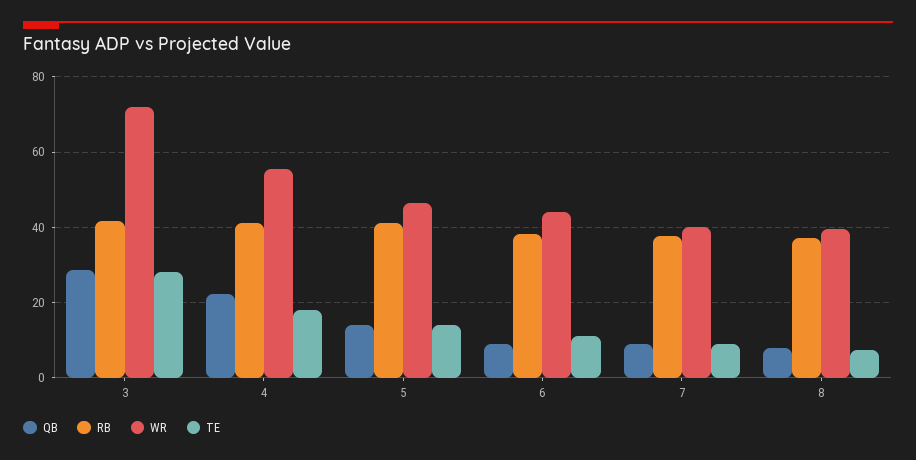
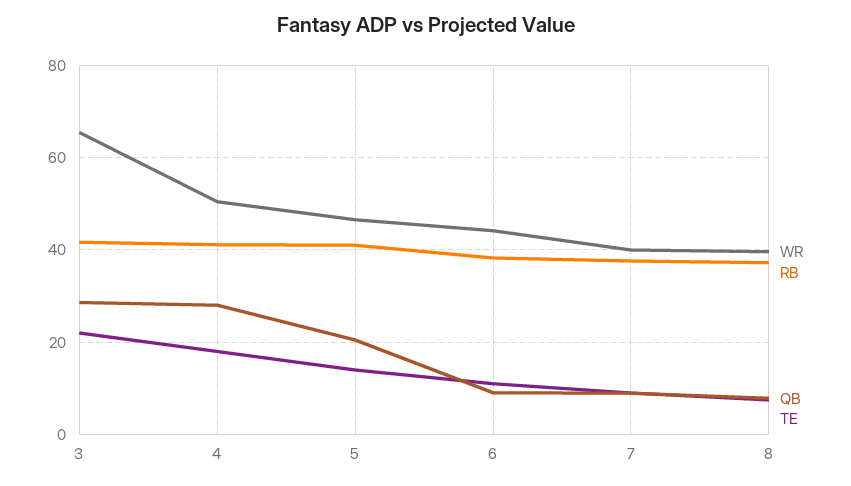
WR, 3: 72 -> 66
TE, 3: 28 -> 22
QB, 4: 22 -> 28
WR, 4: 56 -> 50
QB, 5: 14 -> 20

